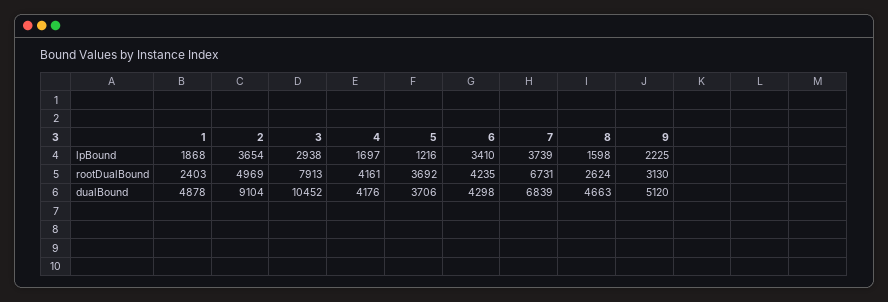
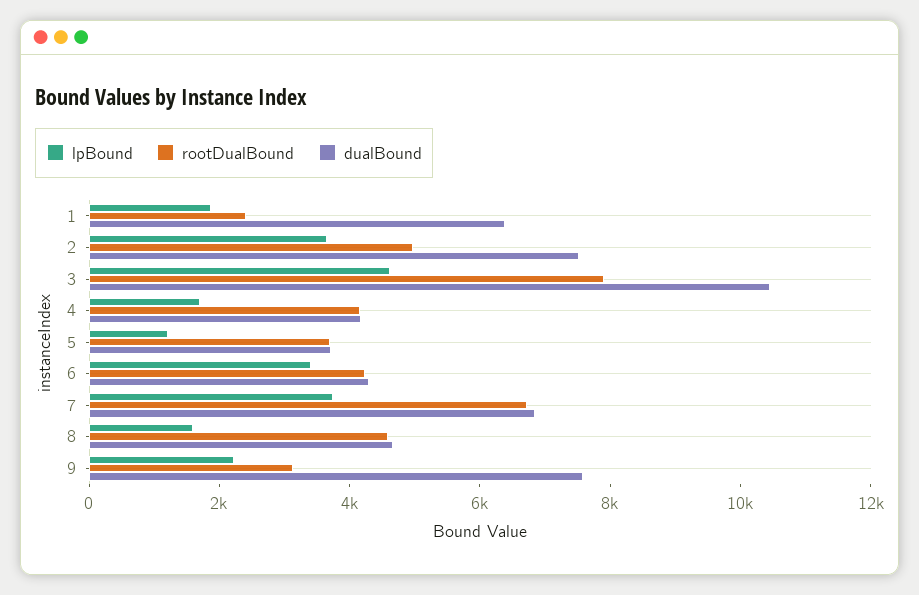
lpBound, 3: 2938 -> 4500
rootDualBound, 8: 2624 -> 4500
dualBound, 1: 4878 -> 6500
dualBound, 2: 9104 -> 7500
dualBound, 9: 5120 -> 7500

